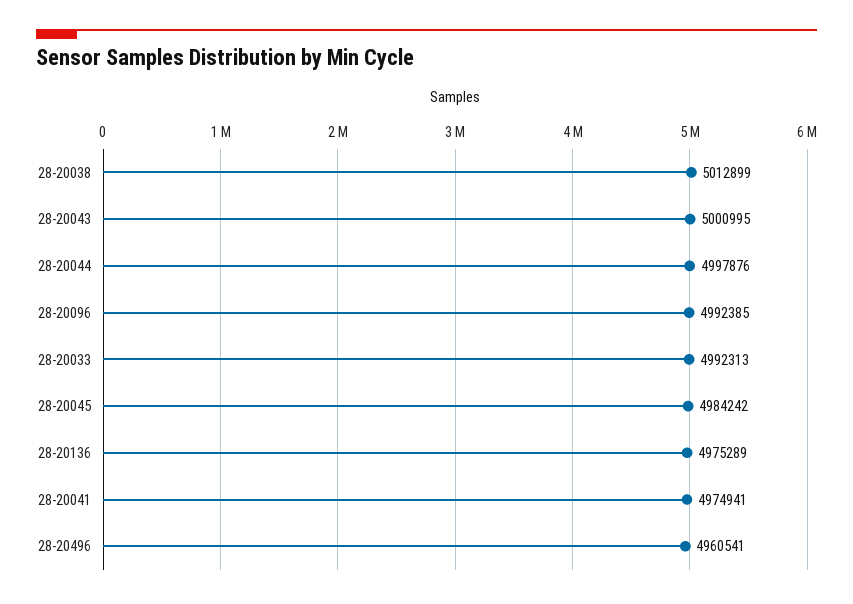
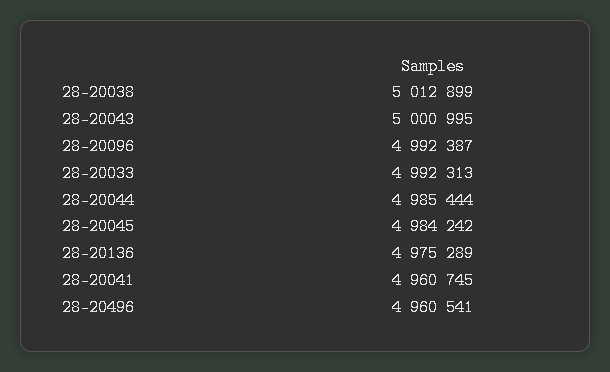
28-20044: 4997876 -> 4985444
28-20096: 4992385 -> 4992387
28-20041: 4974941 -> 4960745

